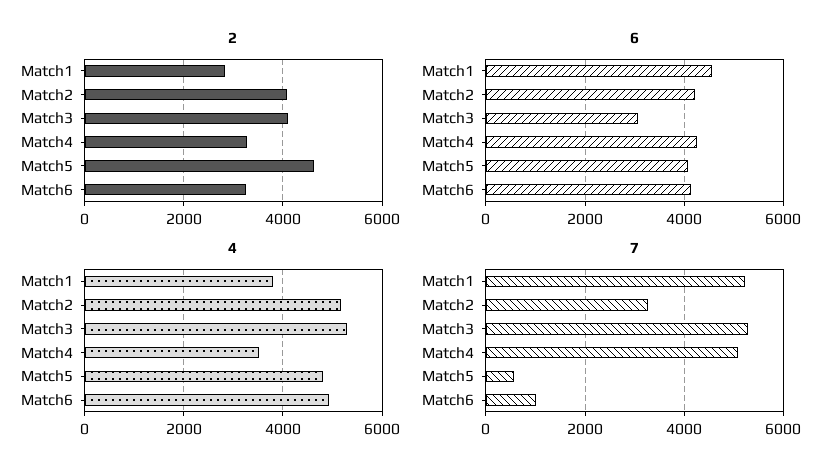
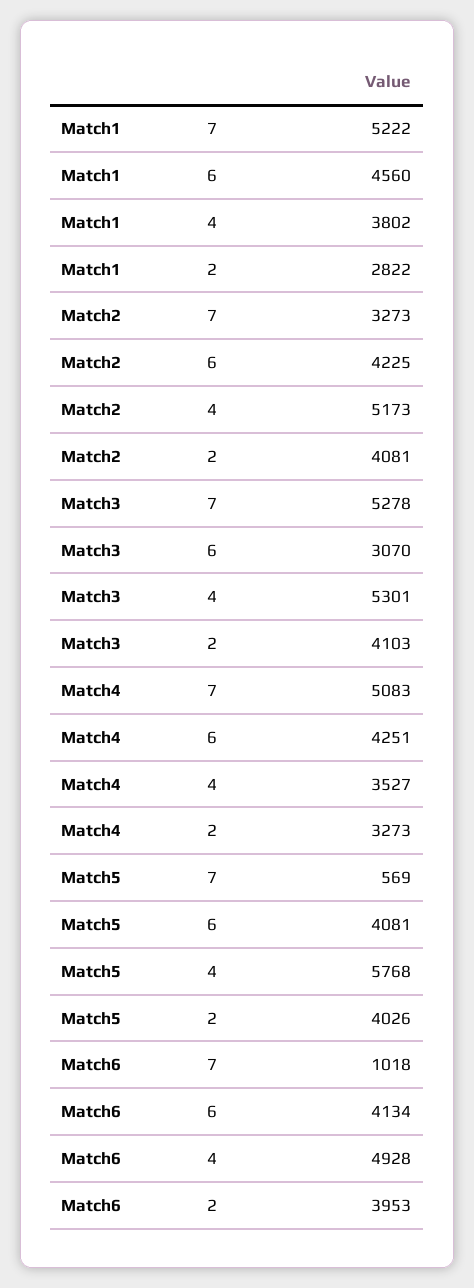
2, Match5: 4600 -> 4026
2, Match6: 3200 -> 3953
4, Match5: 4800 -> 5768

